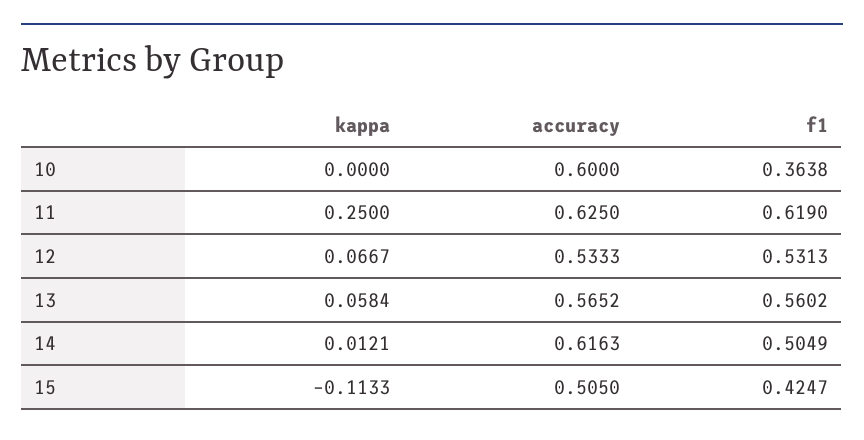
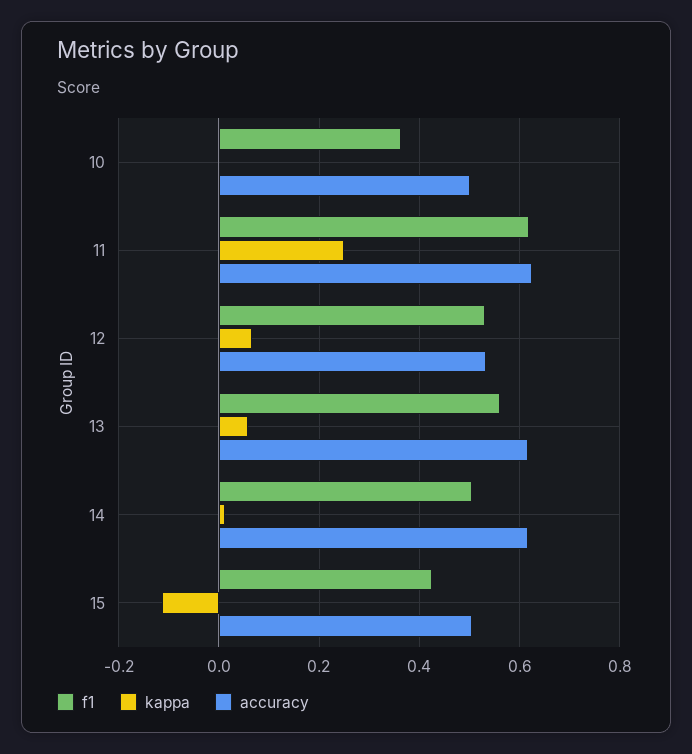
accuracy, 10: 0.6 -> 0.5
accuracy, 13: 0.5652 -> 0.62

